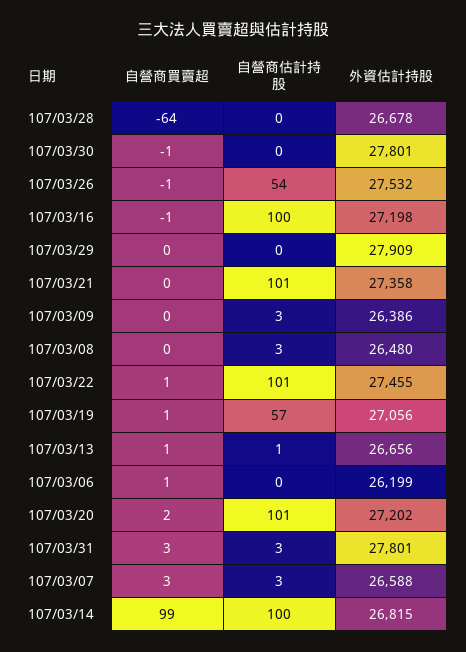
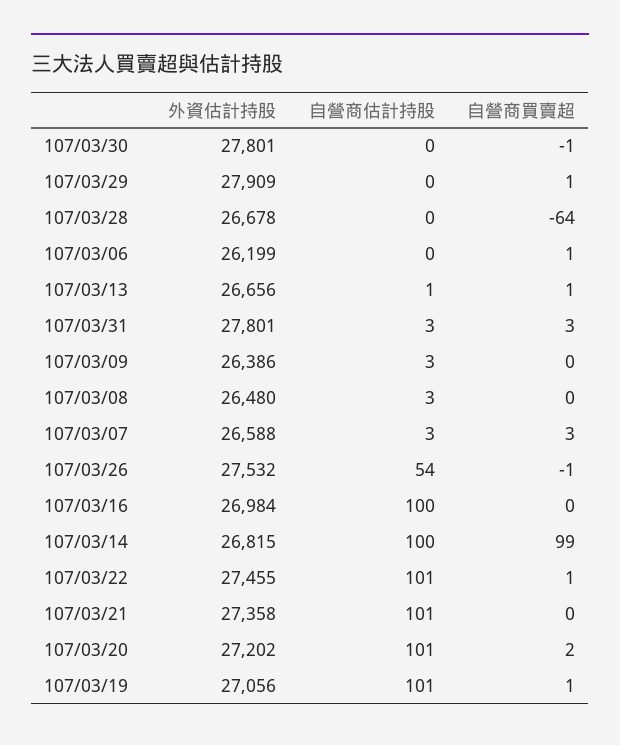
自營商買賣超, 107/03/16: -1 -> 0
外資估計持股, 107/03/16: 27198 -> 26984
自營商買賣超, 107/03/29: 0 -> 1
自營商估計持股, 107/03/19: 57 -> 101

